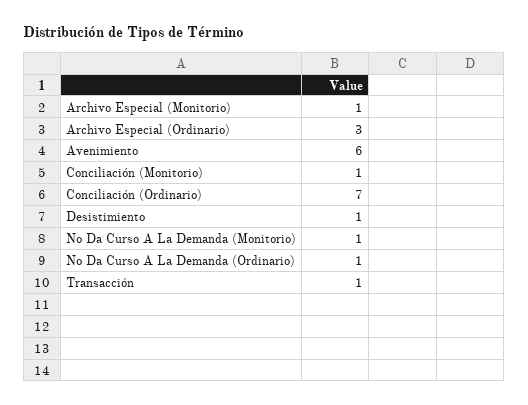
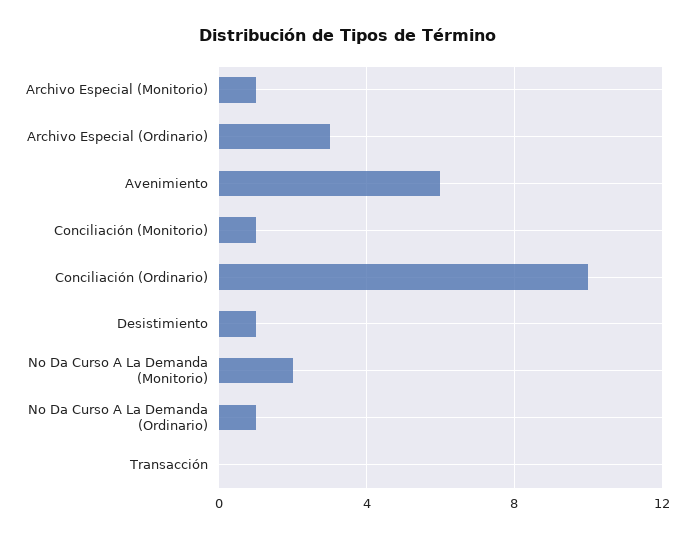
Conciliación (Ordinario): 7 -> 10
No Da Curso A La Demanda (Monitorio): 1 -> 2
Transacción: 1 -> 0

